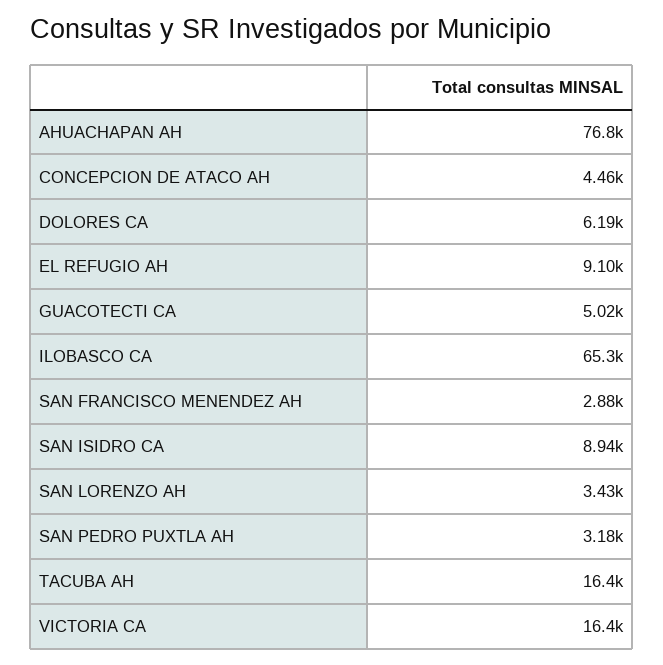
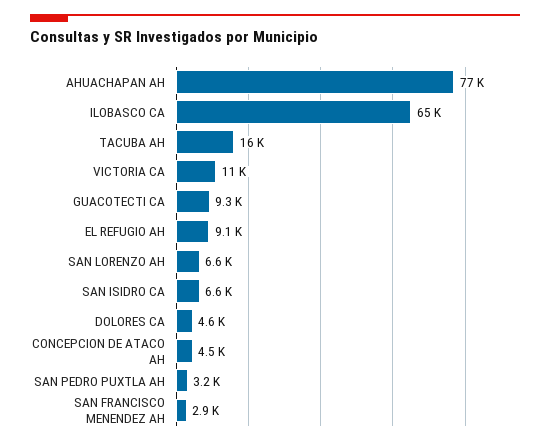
DOLORES CA: 6190 -> 4600
GUACOTECTI CA: 5020 -> 9300
SAN ISIDRO CA: 8940 -> 6600
SAN LORENZO AH: 3430 -> 6600
VICTORIA CA: 16400 -> 11000

